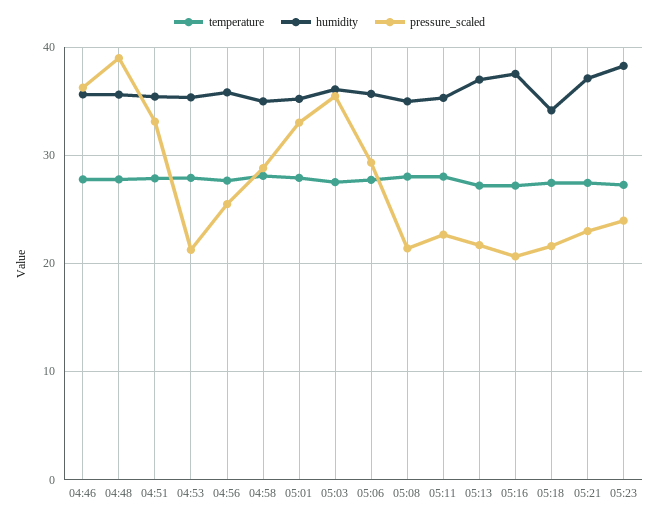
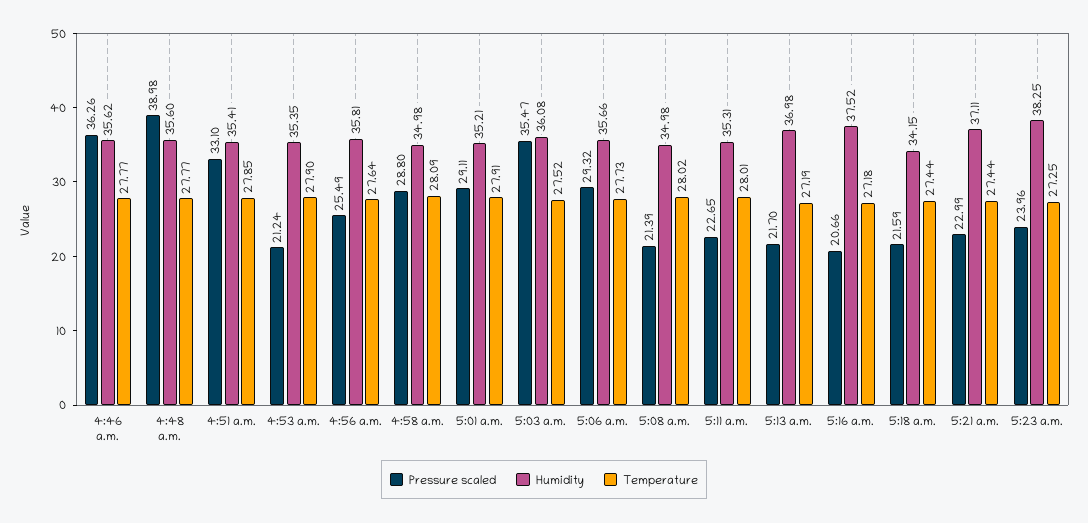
pressure_scaled, 05:01: 33 -> 29.11

